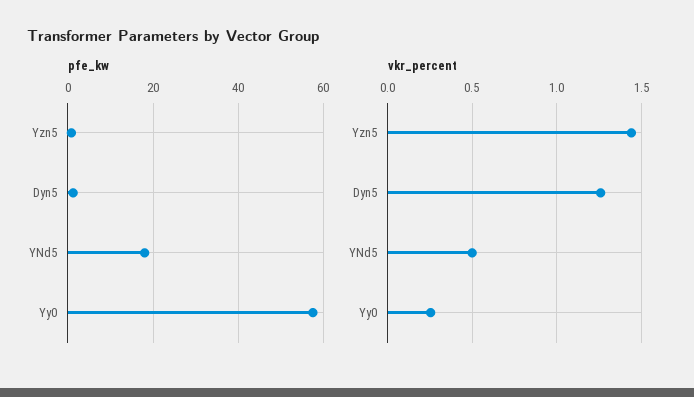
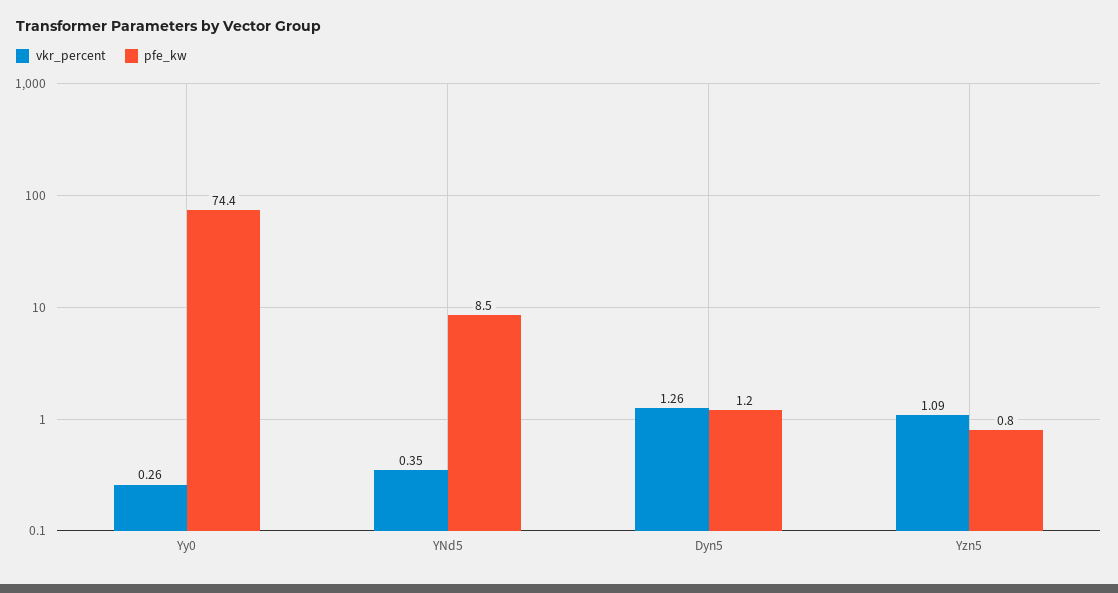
pfe_kw, YNd5: 18 -> 8.5
pfe_kw, Yy0: 58 -> 74.4
vkr_percent, Yzn5: 1.45 -> 1.09
vkr_percent, YNd5: 0.5 -> 0.35

